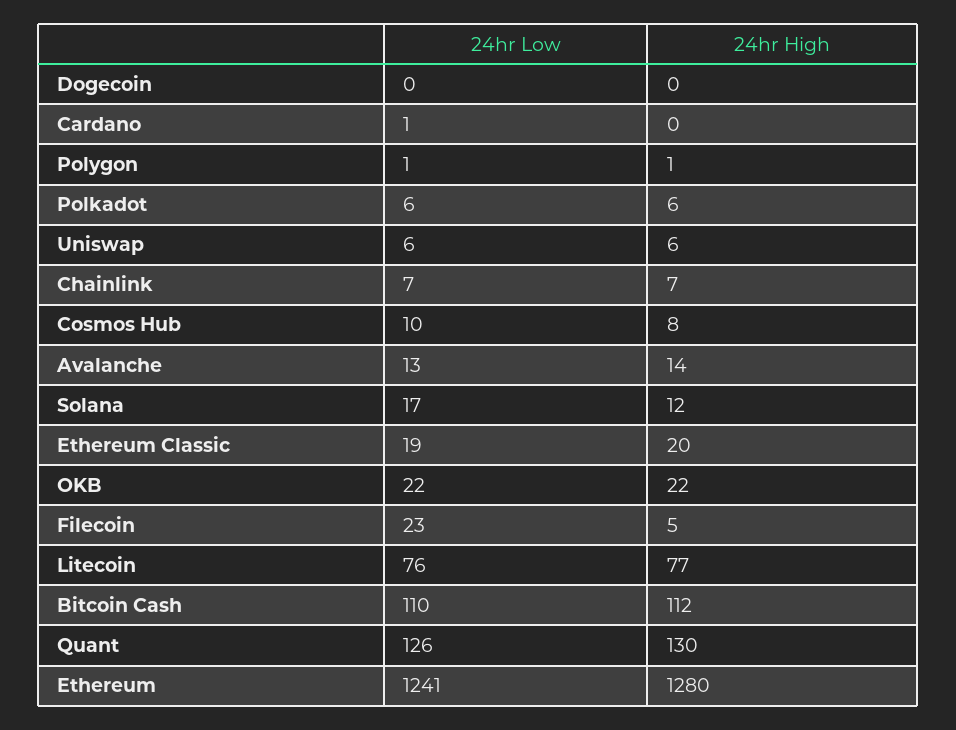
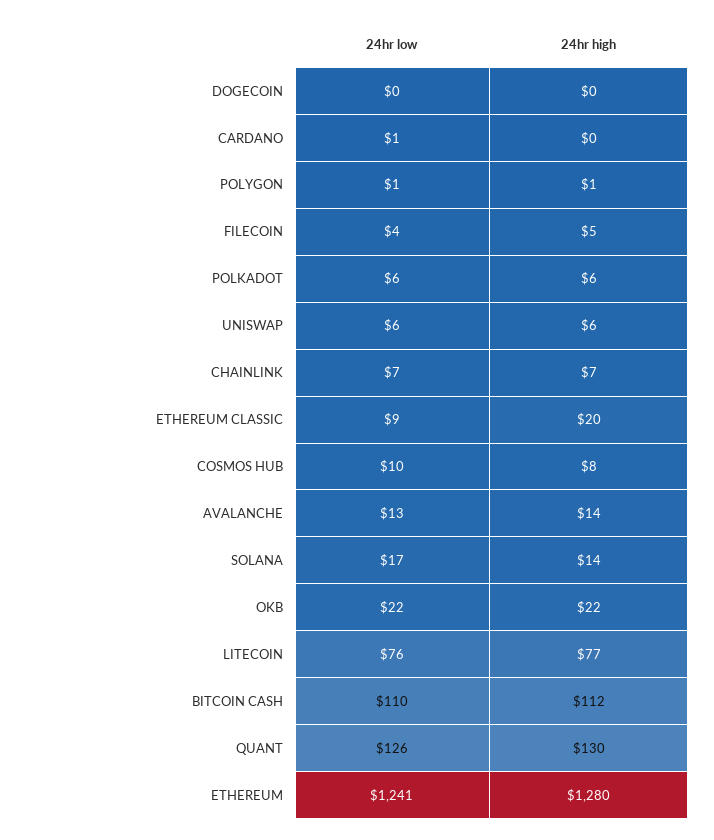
24hr High, Solana: 12 -> 14
24hr Low, Ethereum Classic: 19 -> 9
24hr Low, Filecoin: 23 -> 4

